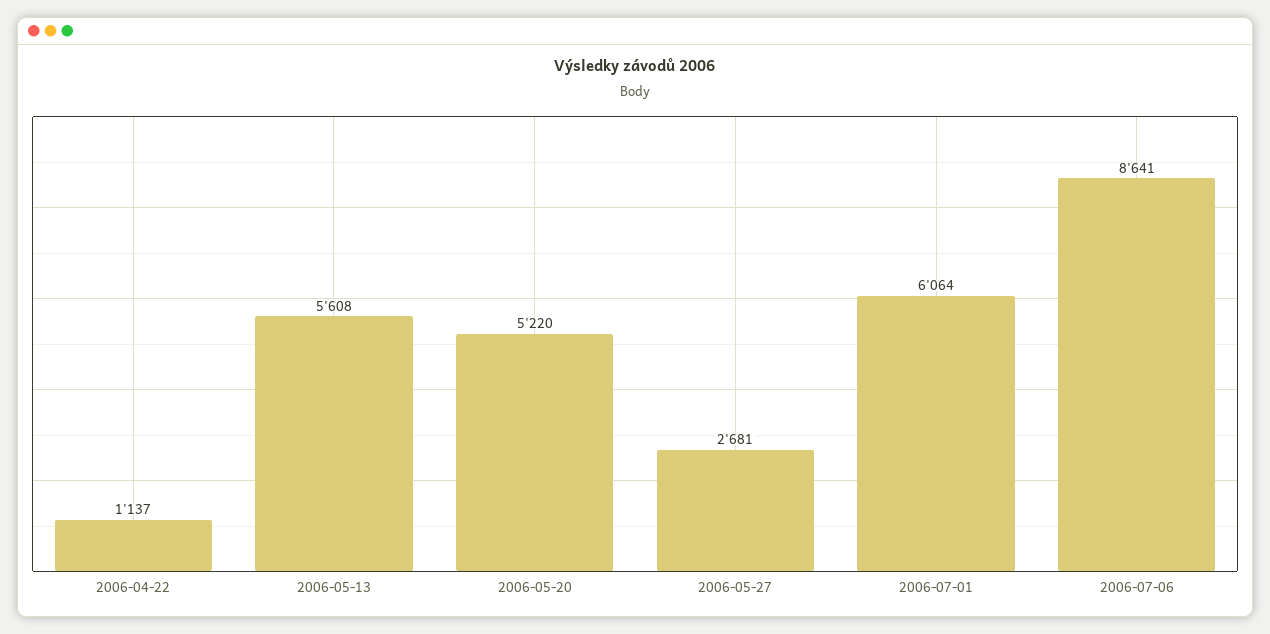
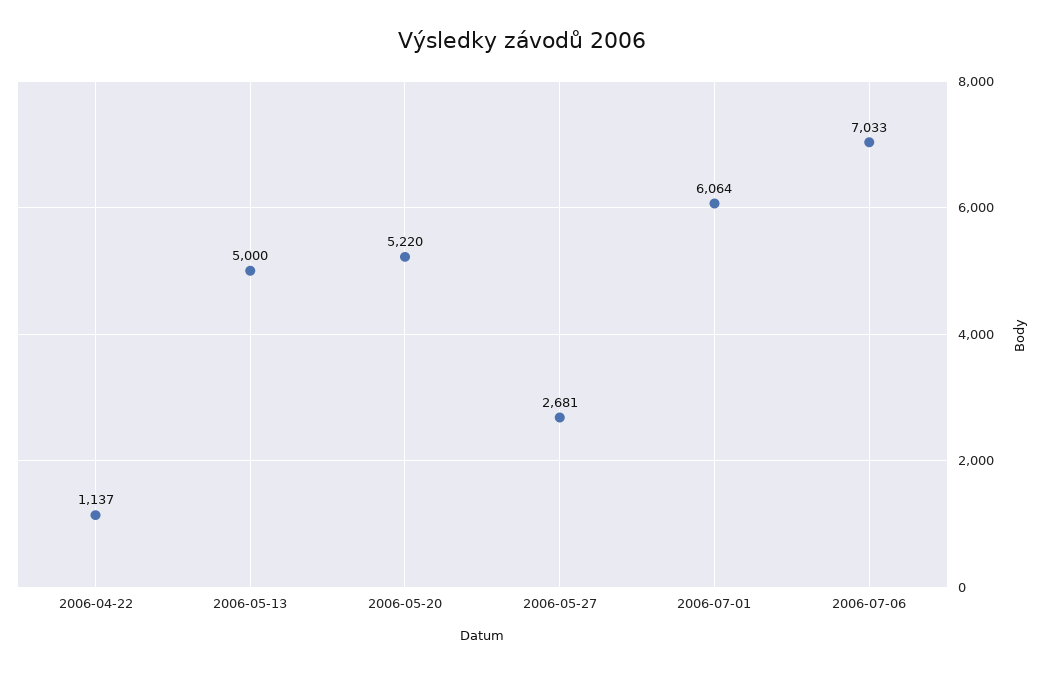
2006-05-13: 5608 -> 5000
2006-07-06: 8641 -> 7033

